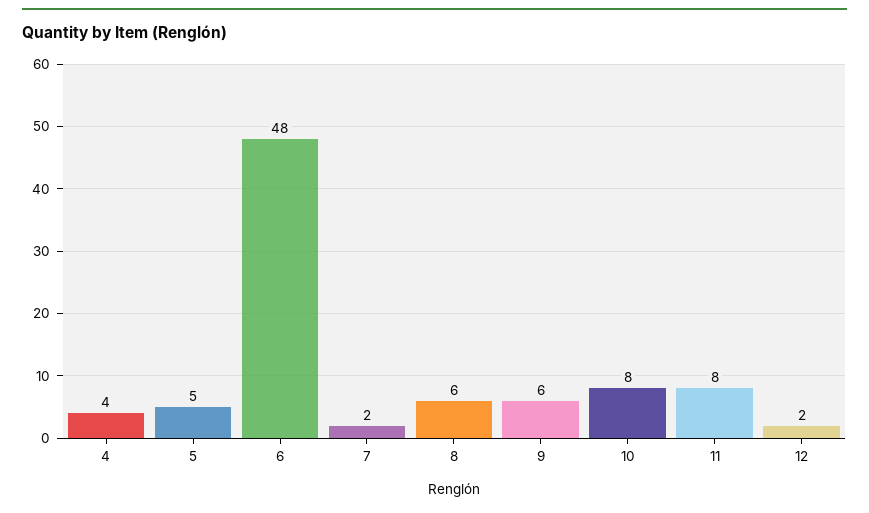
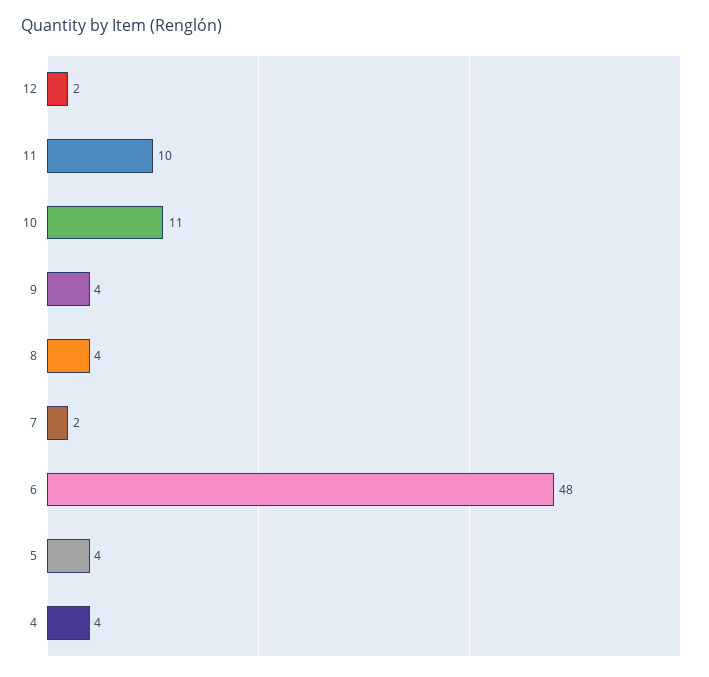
5: 5 -> 4
8: 6 -> 4
9: 6 -> 4
10: 8 -> 11
11: 8 -> 10

